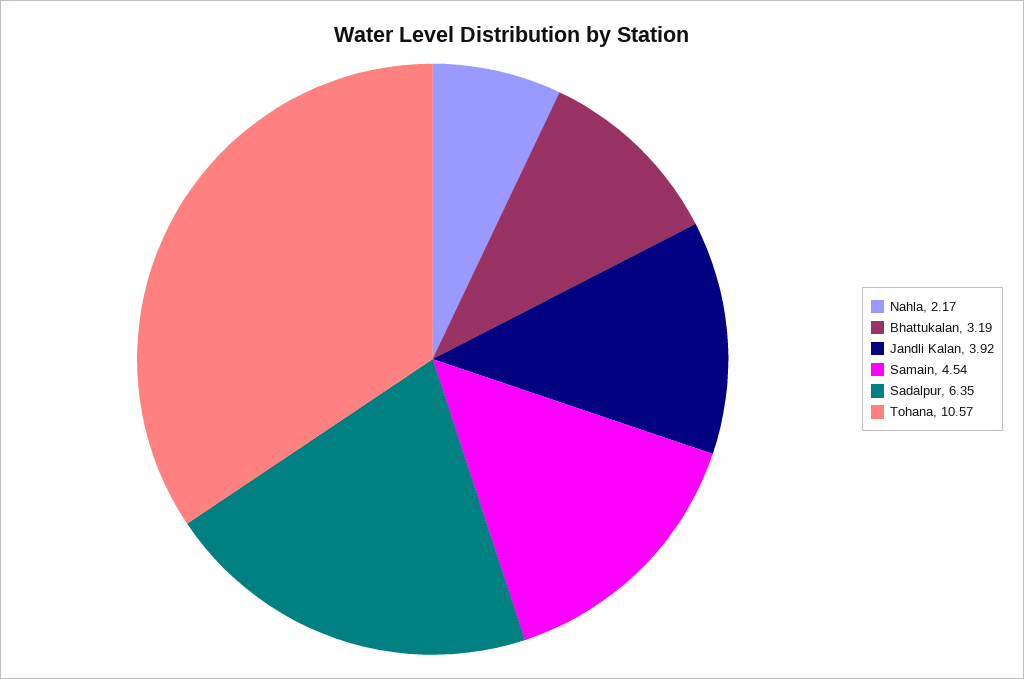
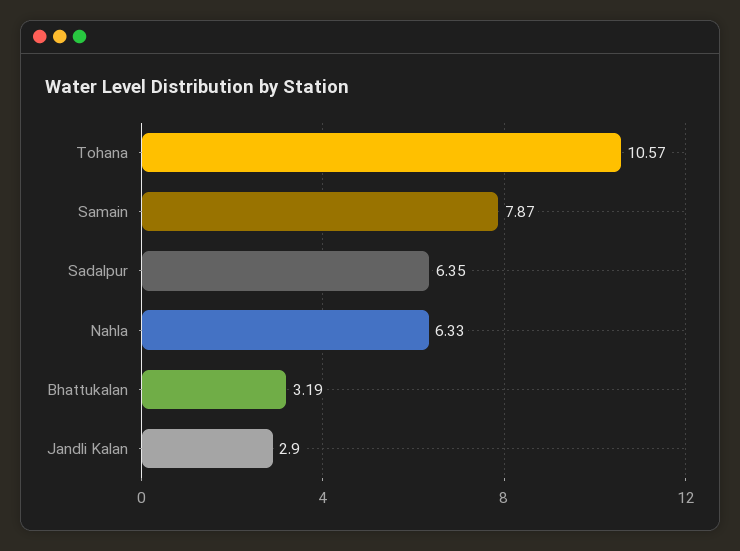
Nahla: 2.17 -> 6.33
Jandli Kalan: 3.92 -> 2.9
Samain: 4.54 -> 7.87

